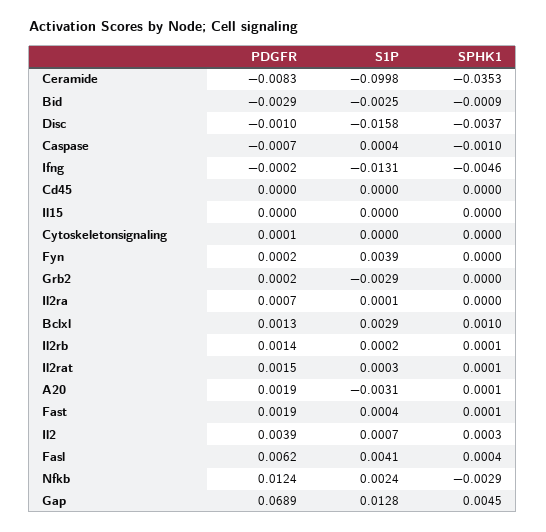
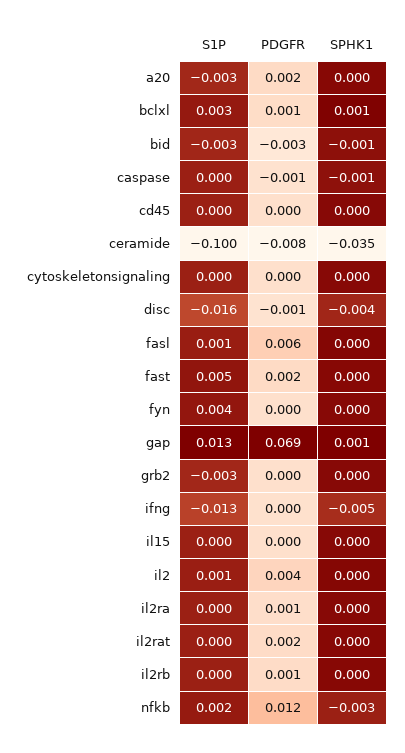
S1P, Fast: 0.0004 -> 0.005
S1P, Fasl: 0.0041 -> 0.001
SPHK1, Gap: 0.0045 -> 0.001

